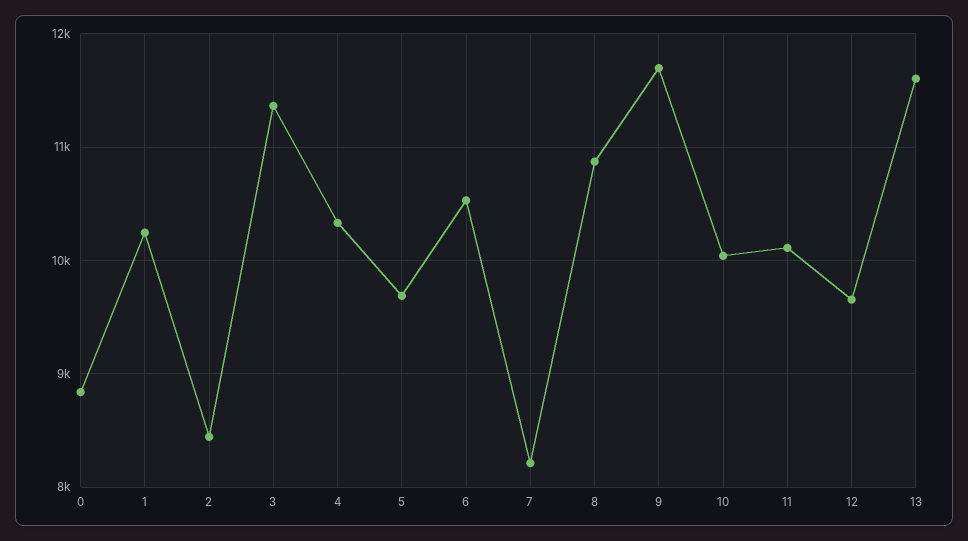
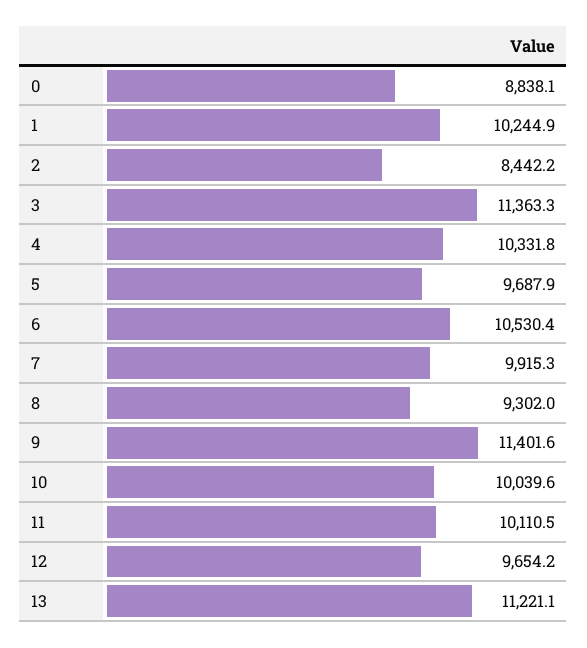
7: 8200 -> 9915.3
8: 10900 -> 9302
9: 11700 -> 11401.6
13: 11600 -> 11221.1

